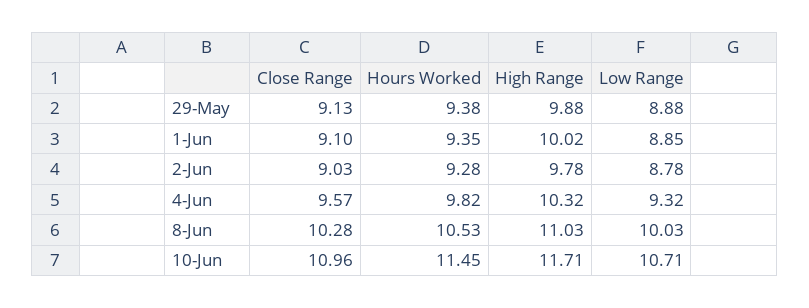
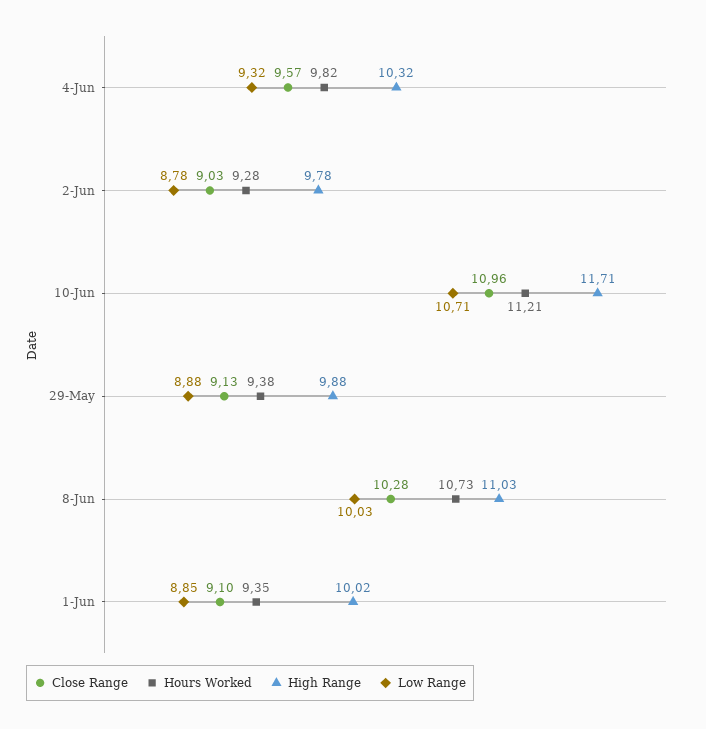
Hours Worked, 8-Jun: 10.53 -> 10.73
Hours Worked, 10-Jun: 11.45 -> 11.21

